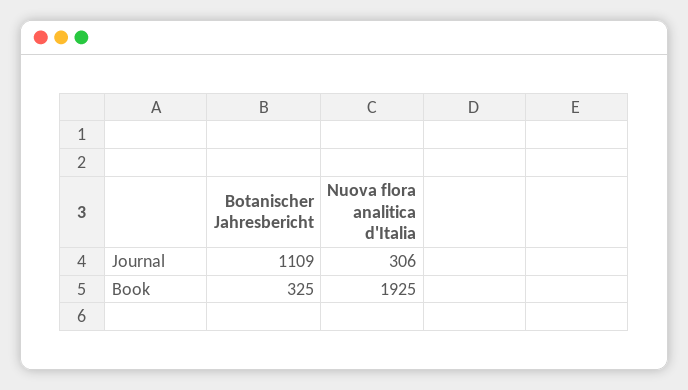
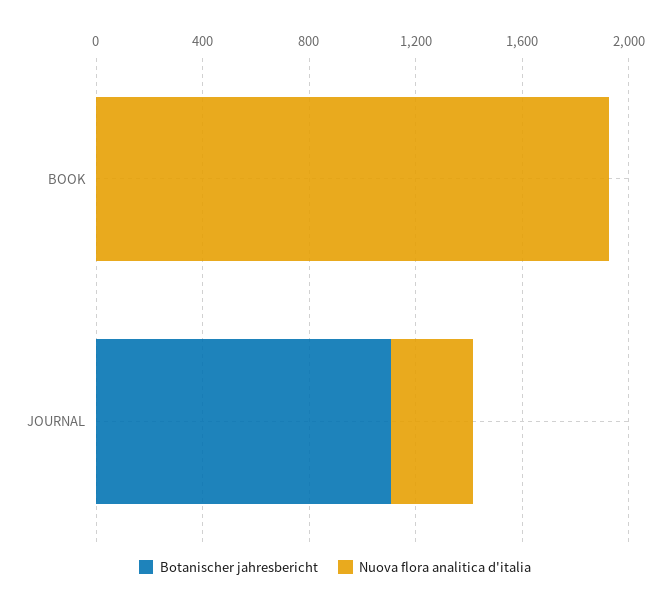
Botanischer Jahresbericht, Book: 325 -> 0

